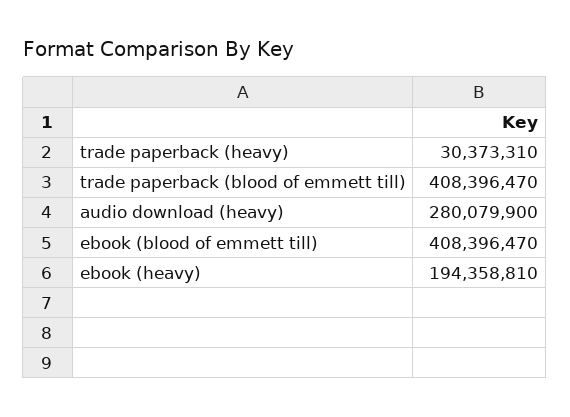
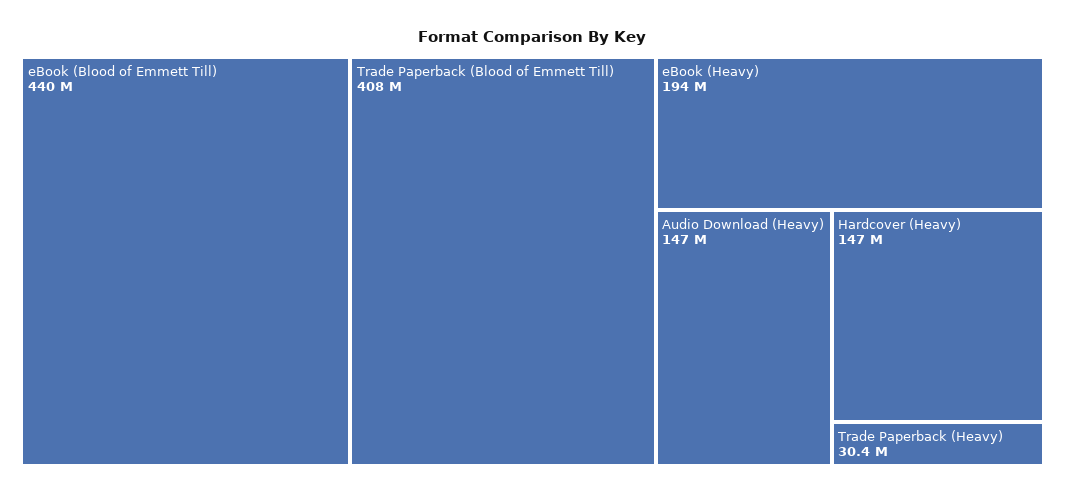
audio download (heavy): 280079900 -> 147000000
ebook (blood of emmett till): 408396470 -> 440000000
Hardcover (Heavy): none -> 147000000

